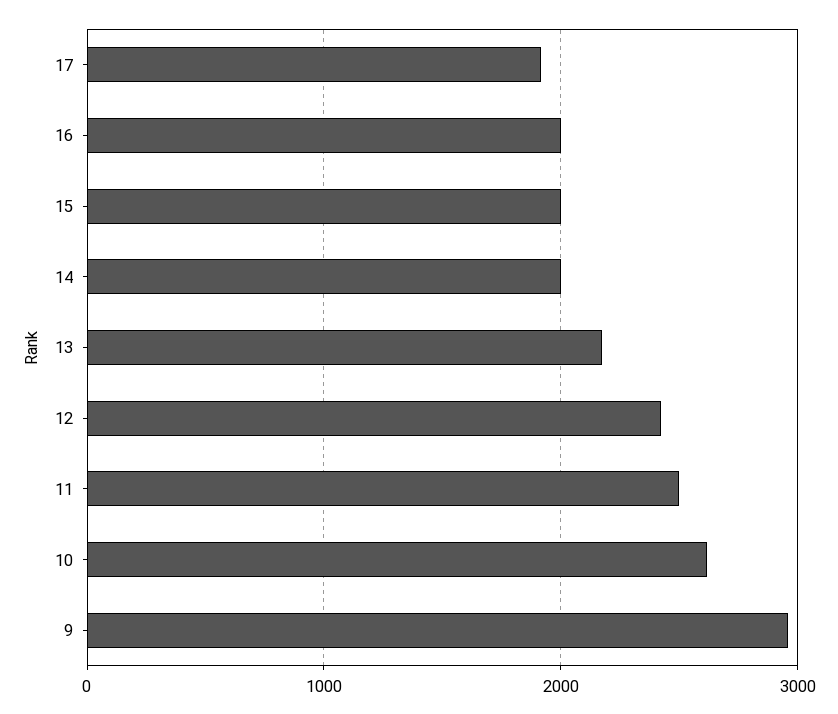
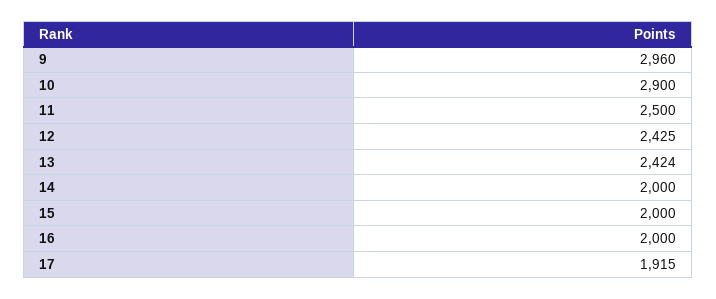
13: 2200 -> 2424
10: 2600 -> 2900

